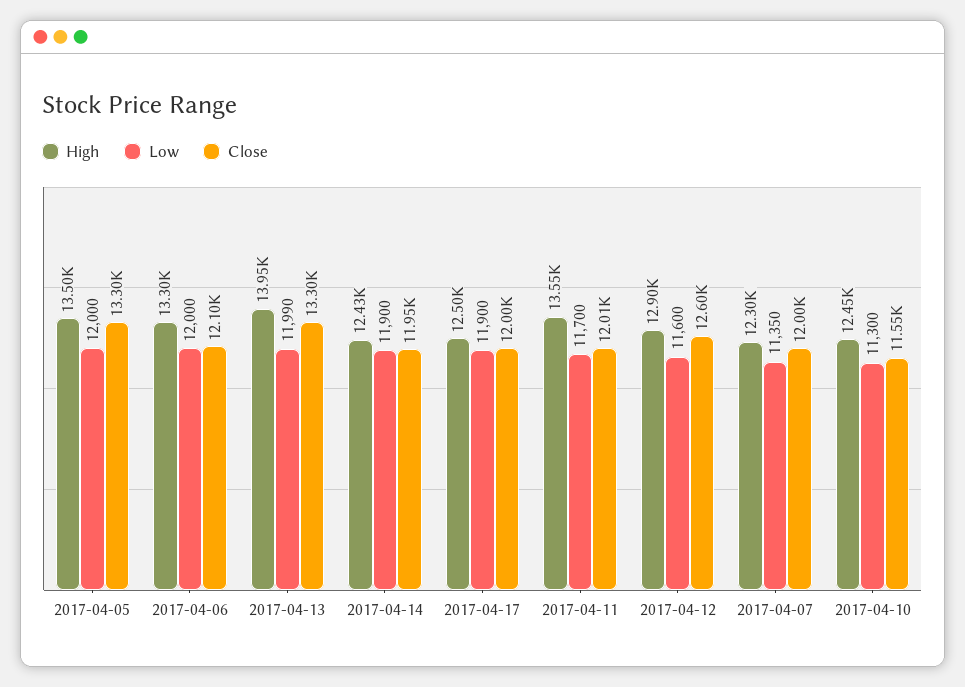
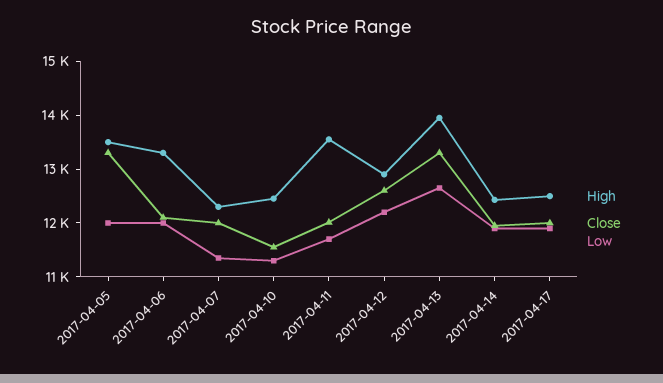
Low, 2017-04-13: 11990 -> 12600
Low, 2017-04-12: 11600 -> 12200

